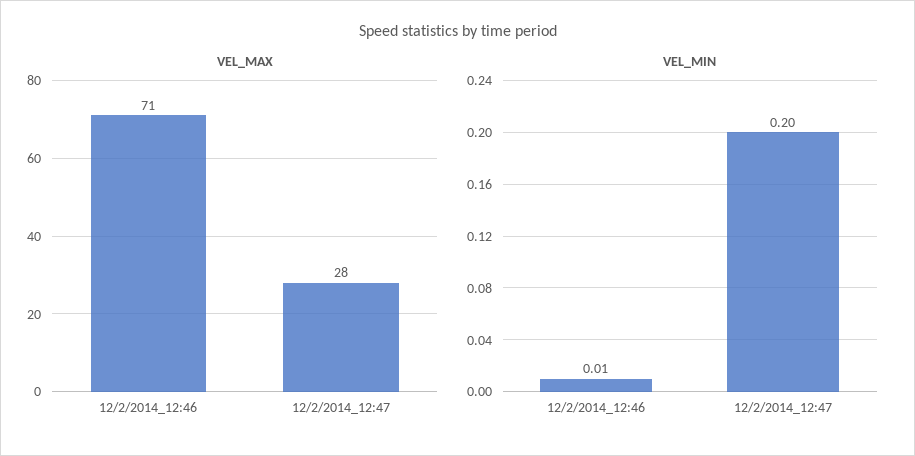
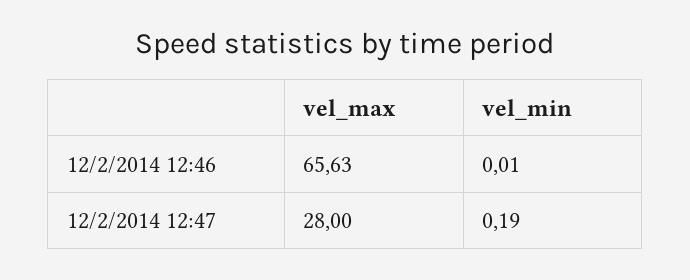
VEL_MAX, 12/2/2014_12:46: 71 -> 65.63
VEL_MIN, 12/2/2014_12:47: 0.2 -> 0.19

